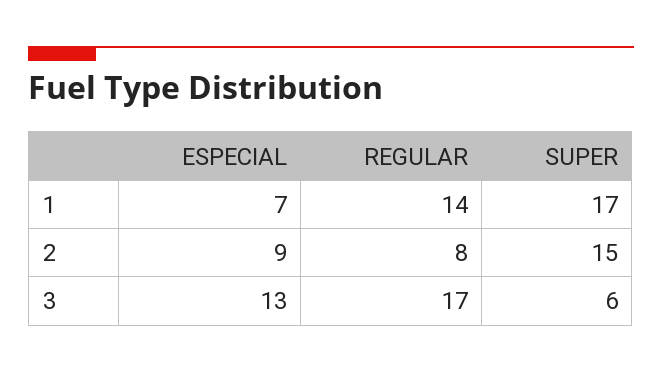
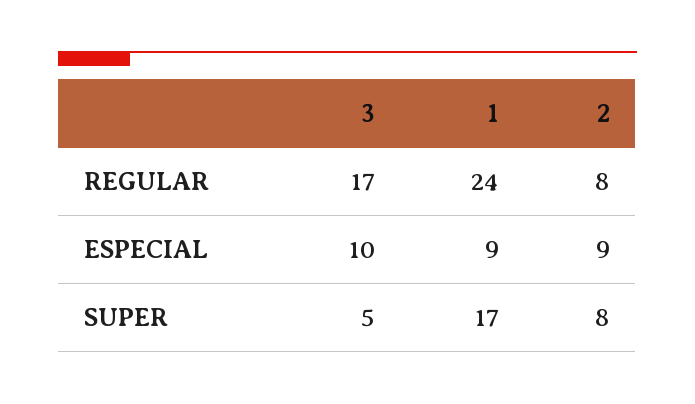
ESPECIAL, 1: 7 -> 9
REGULAR, 1: 14 -> 24
SUPER, 2: 15 -> 8
ESPECIAL, 3: 13 -> 10
SUPER, 3: 6 -> 5

